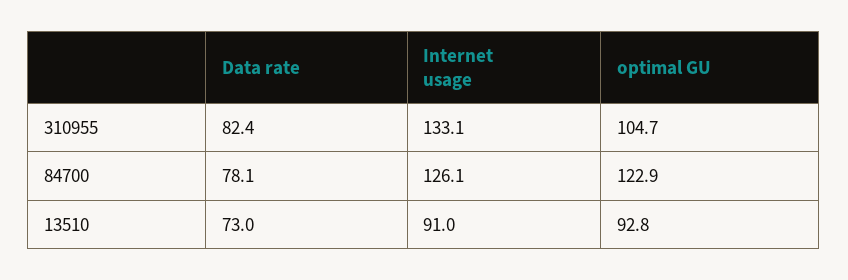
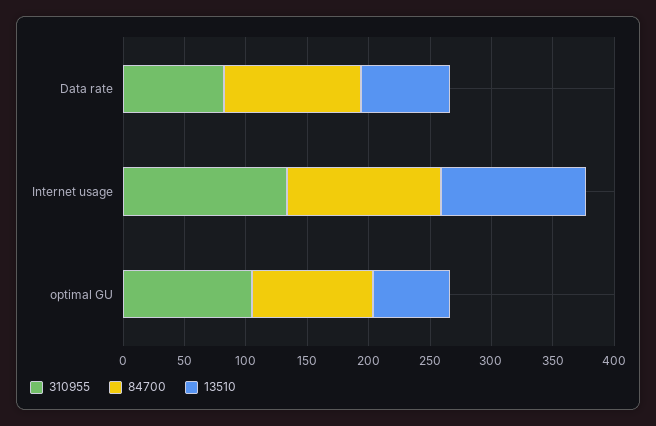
84700, Data rate: 78.1 -> 110
84700, optimal GU: 122.9 -> 100
13510, Internet usage: 91 -> 120
13510, optimal GU: 92.8 -> 60

